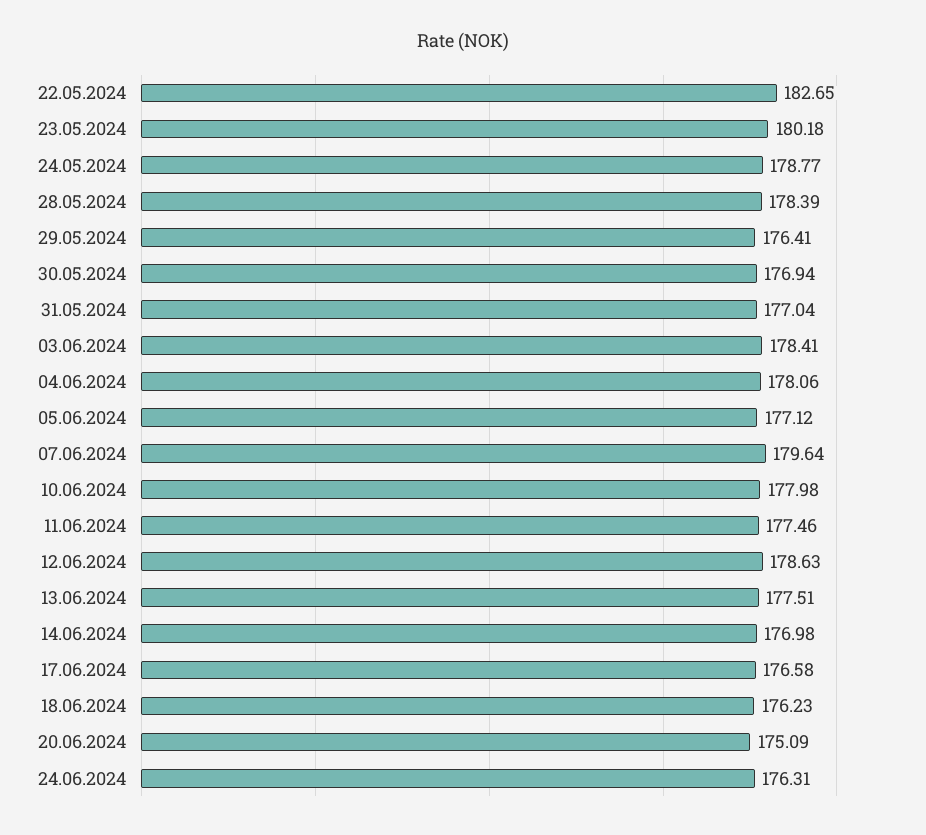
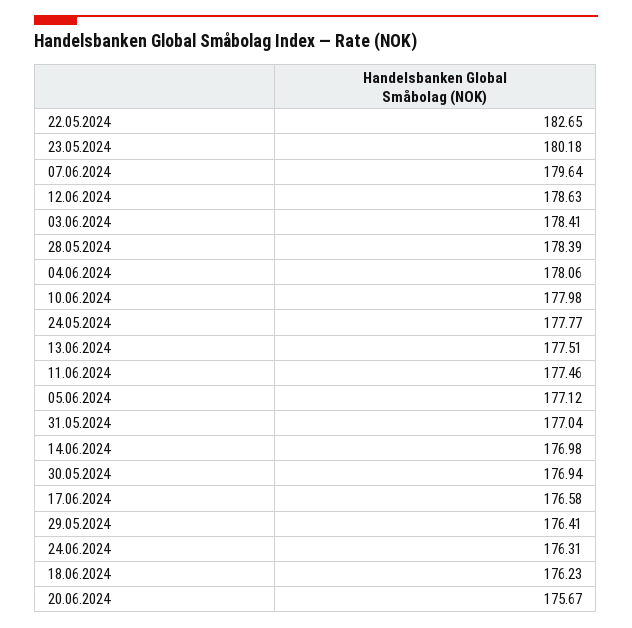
24.05.2024: 178.77 -> 177.77
20.06.2024: 175.09 -> 175.67

